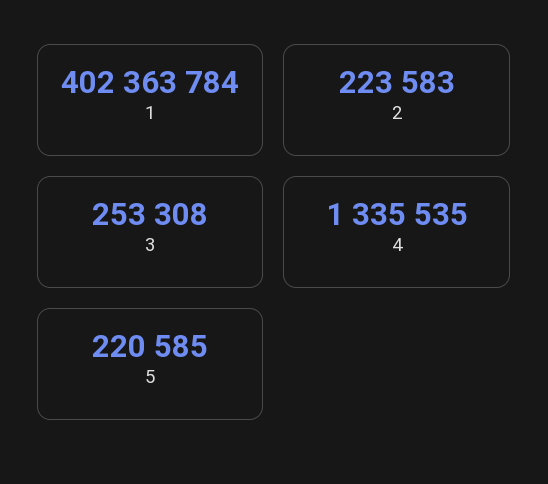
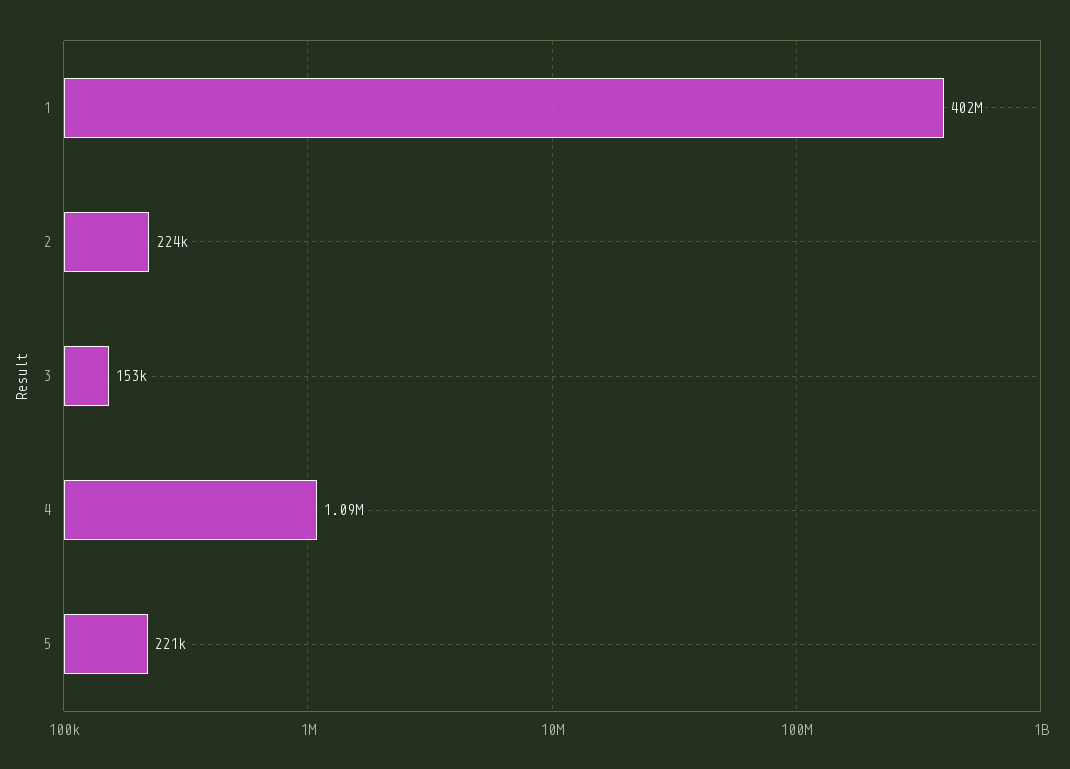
3: 253308 -> 153000
4: 1335535 -> 1090000

